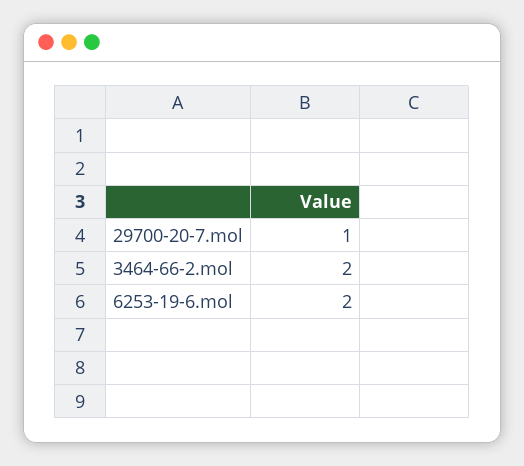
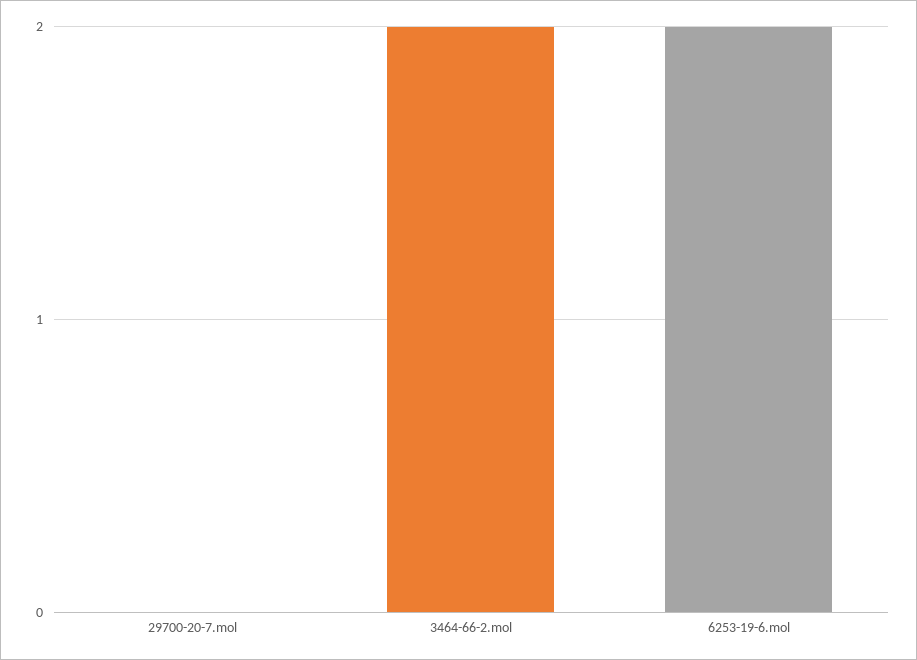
29700-20-7.mol: 1 -> 0

